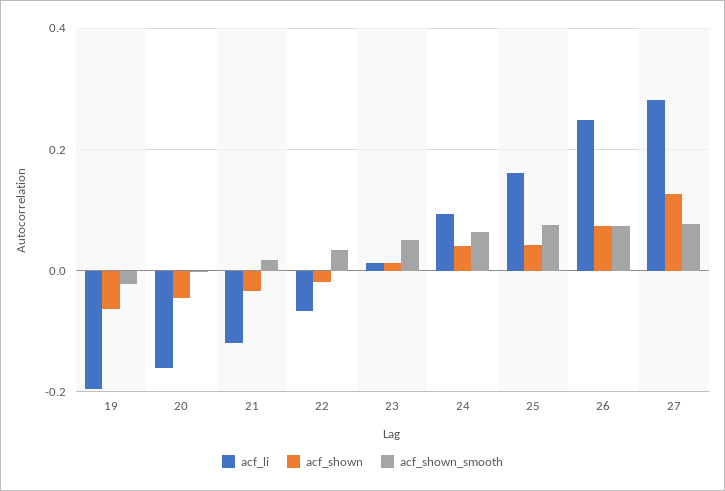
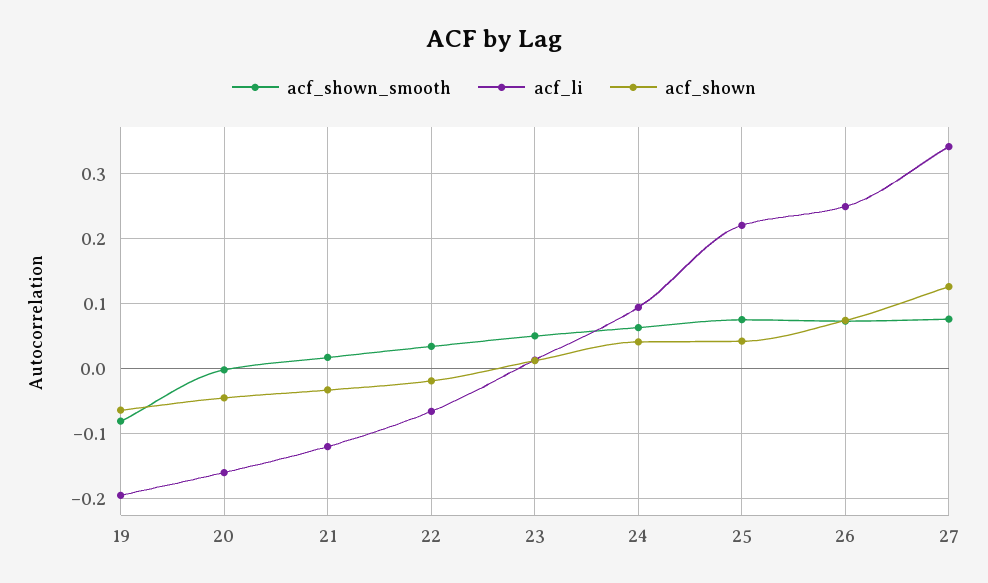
acf_shown_smooth, 19: -0.02 -> -0.08
acf_li, 25: 0.16 -> 0.22
acf_li, 27: 0.28 -> 0.34

